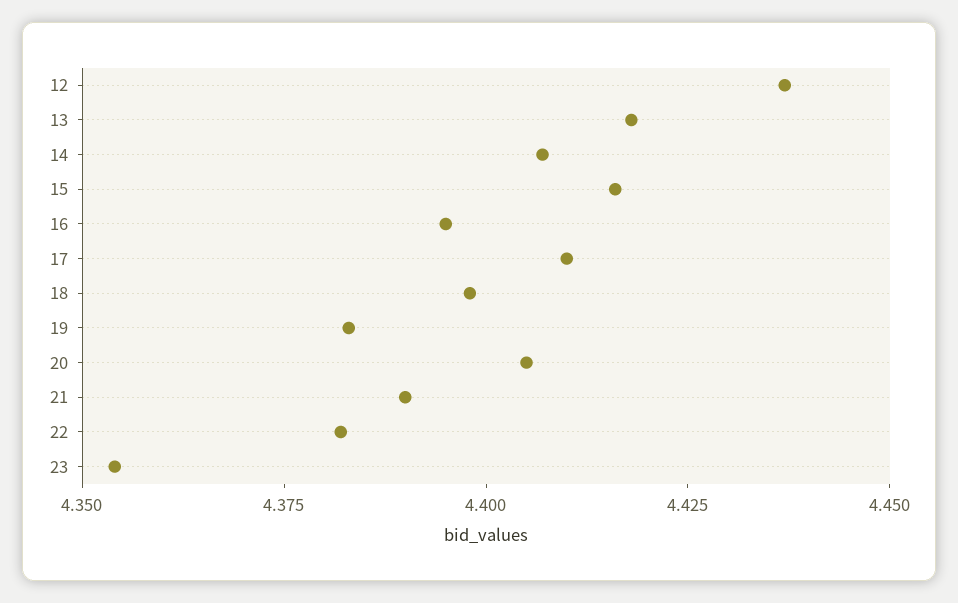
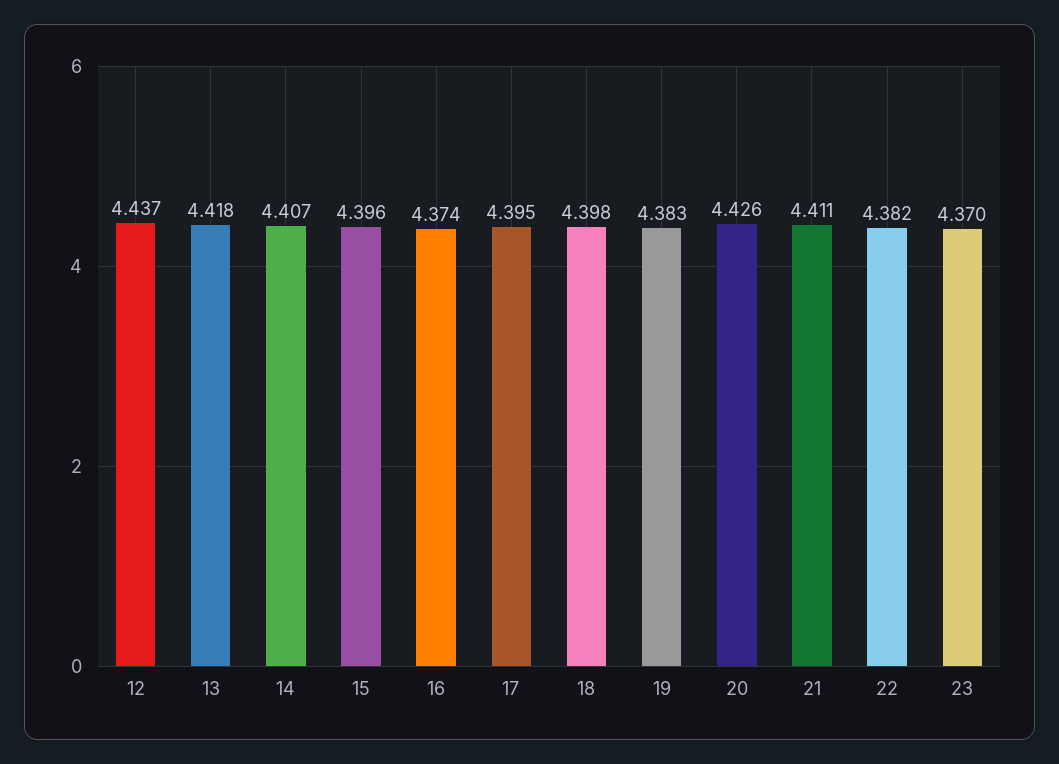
15: 4.415 -> 4.396
16: 4.395 -> 4.374
17: 4.41 -> 4.395
20: 4.405 -> 4.426
21: 4.39 -> 4.411
23: 4.355 -> 4.37

